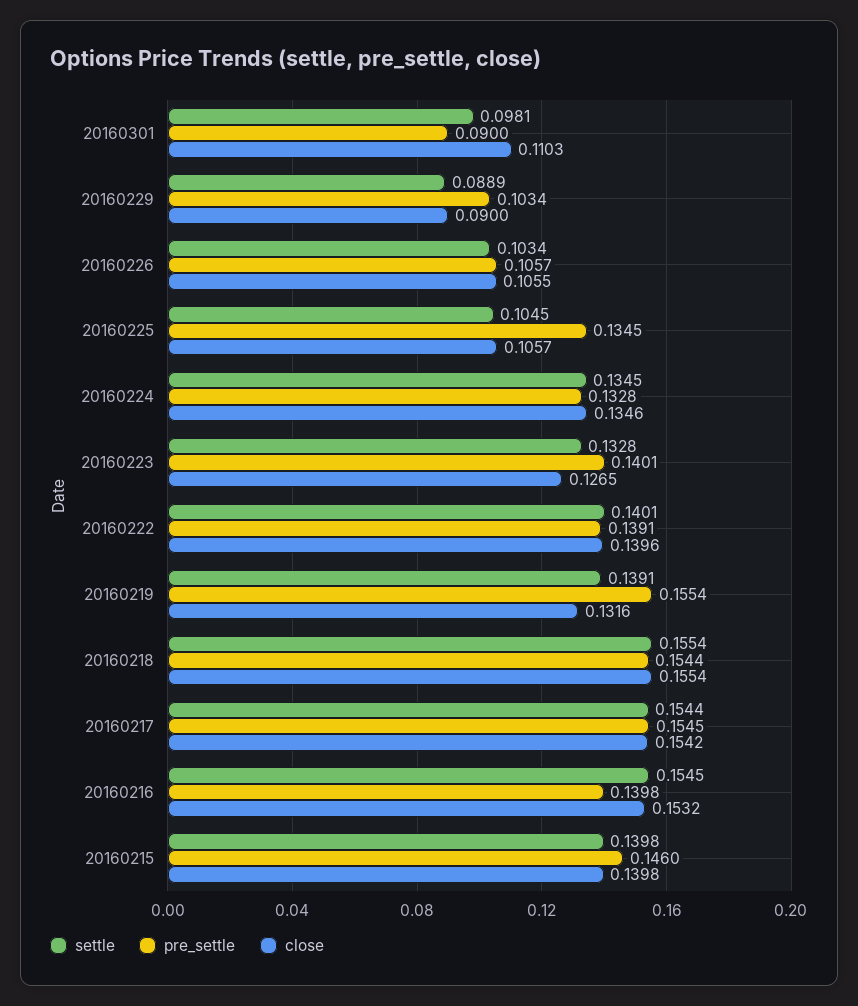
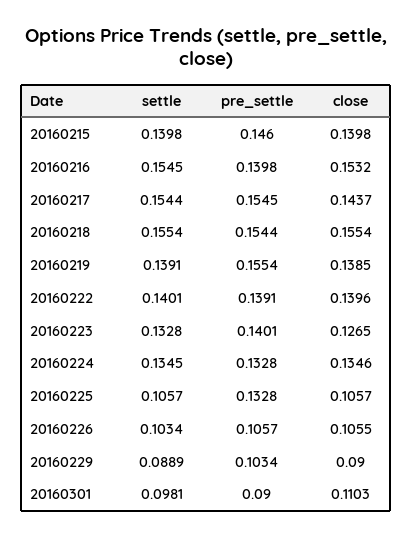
settle, 20160225: 0.1045 -> 0.1057
pre_settle, 20160225: 0.1345 -> 0.1328
close, 20160219: 0.1316 -> 0.1385
close, 20160217: 0.1542 -> 0.1437

